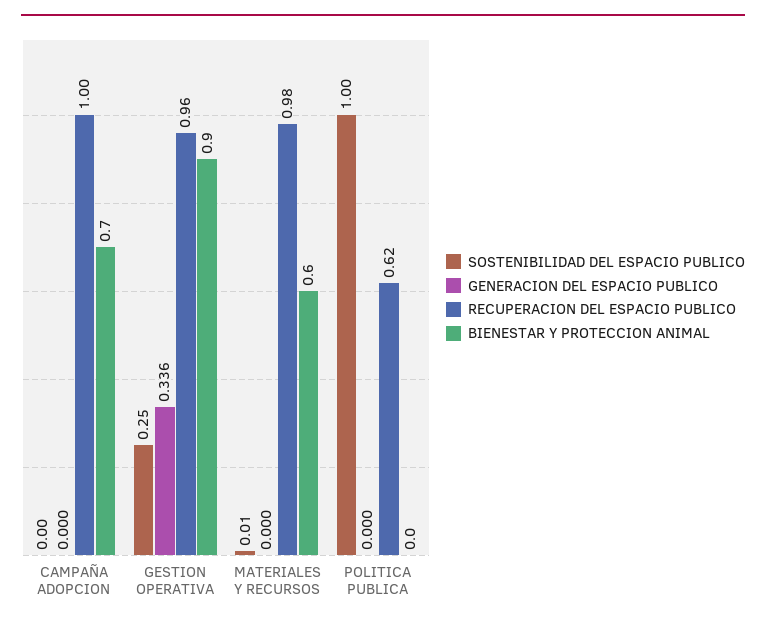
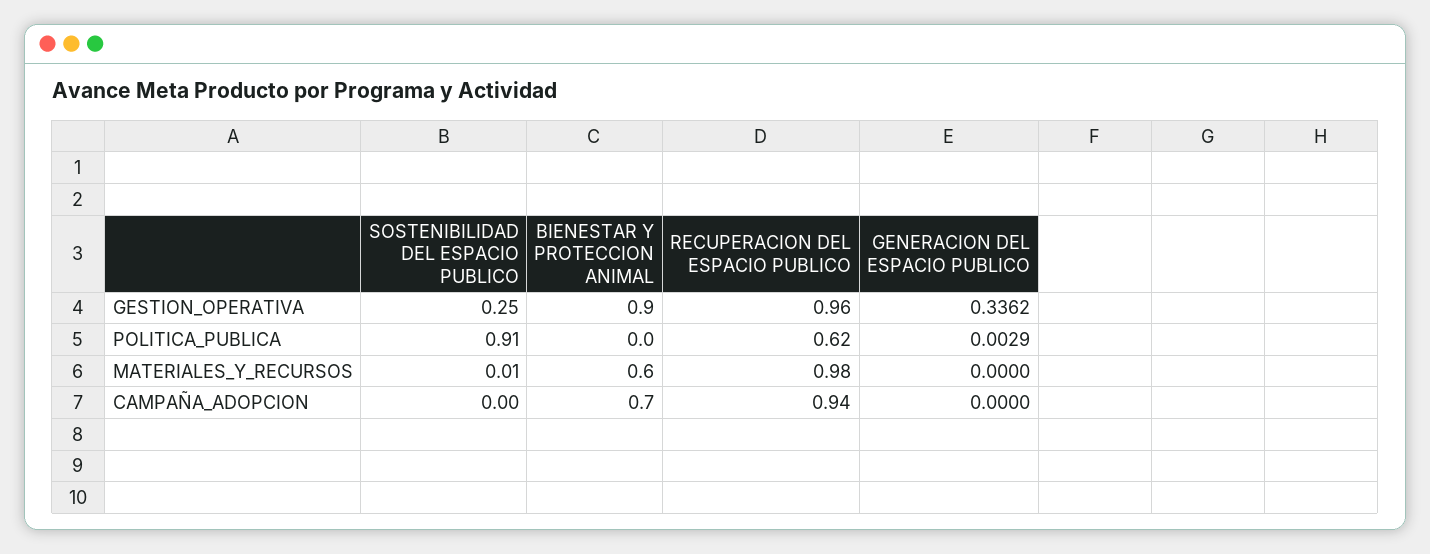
RECUPERACION DEL ESPACIO PUBLICO, CAMPAÑA ADOPCION: 1 -> 0.94
SOSTENIBILIDAD DEL ESPACIO PUBLICO, POLITICA PUBLICA: 1 -> 0.91
GENERACION DEL ESPACIO PUBLICO, POLITICA PUBLICA: 0 -> 0.0029

